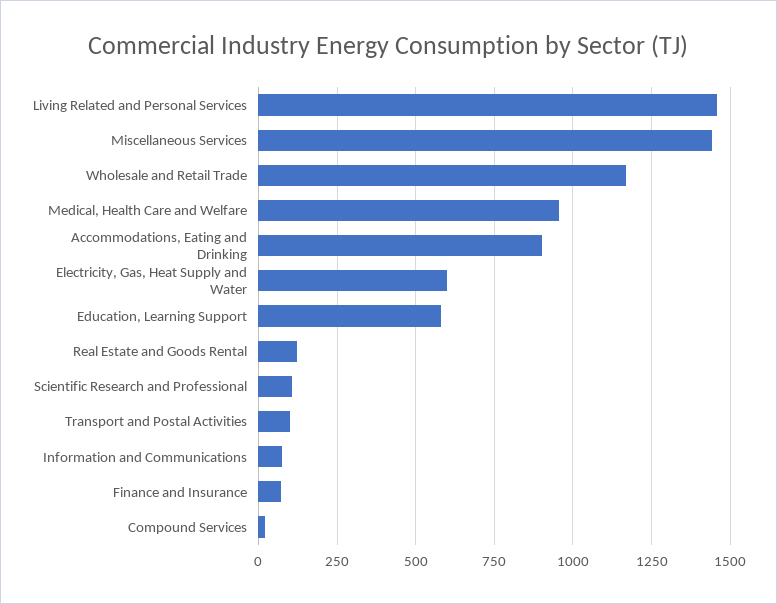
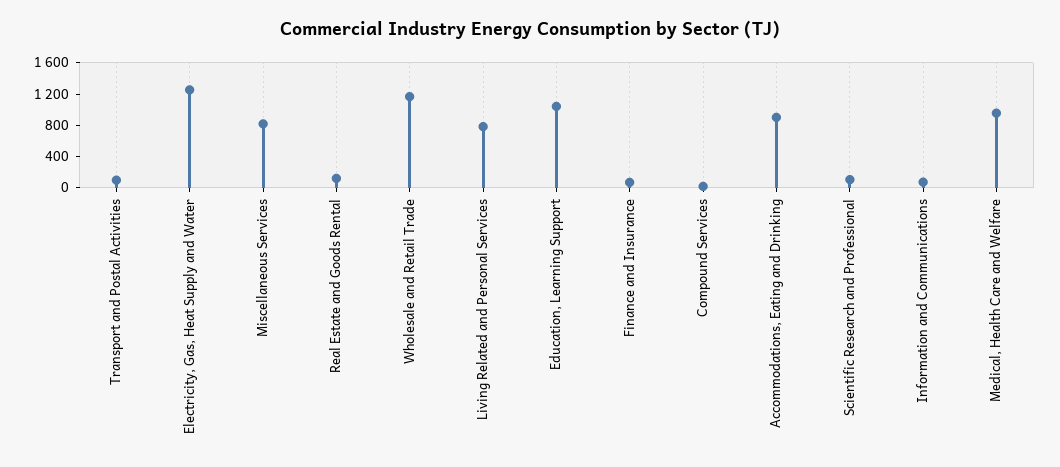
Living Related and Personal Services: 1450 -> 800
Miscellaneous Services: 1450 -> 800
Electricity, Gas, Heat Supply and Water: 600 -> 1200
Education, Learning Support: 575 -> 1000

